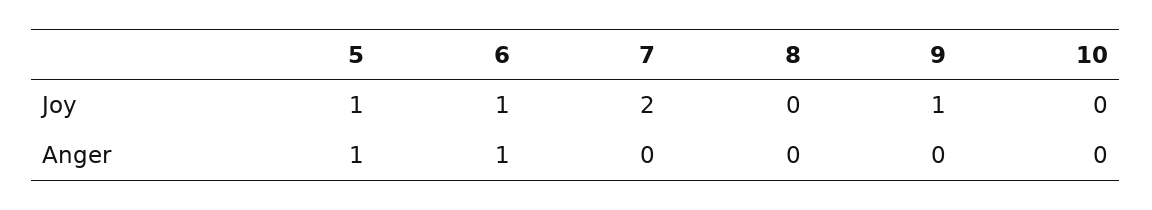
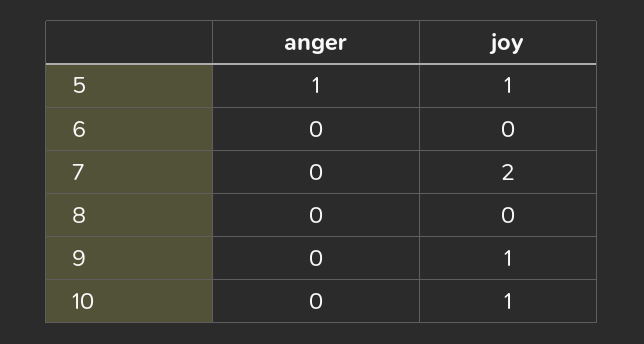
6, Joy: 1 -> 0
10, Joy: 0 -> 1
6, Anger: 1 -> 0

